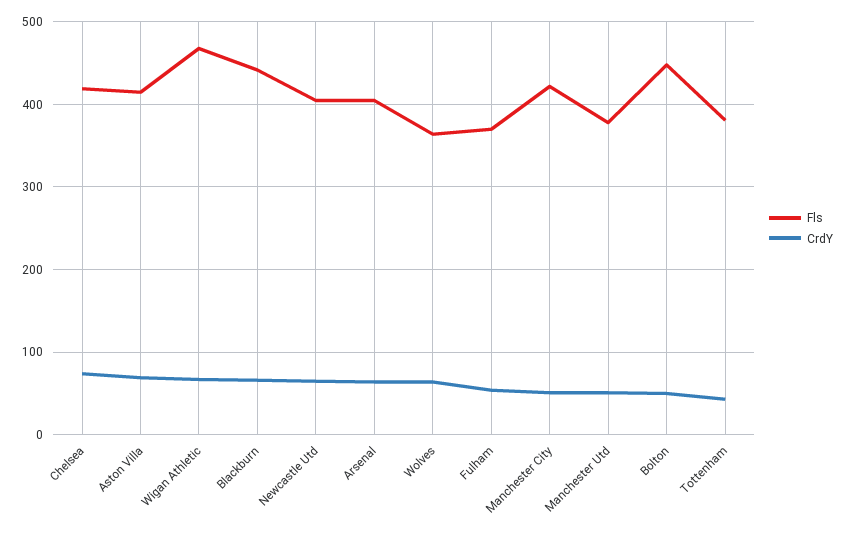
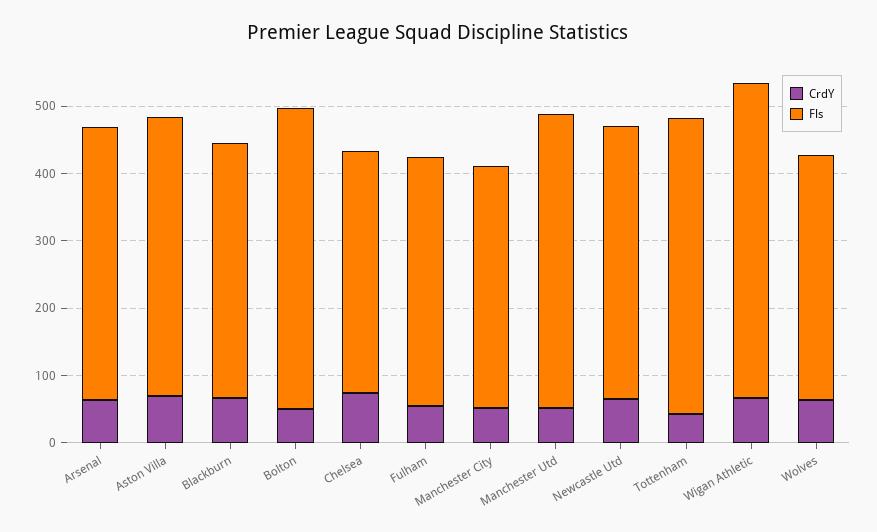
Fls, Chelsea: 420 -> 360
Fls, Blackburn: 440 -> 380
Fls, Manchester City: 420 -> 360
Fls, Manchester Utd: 380 -> 440
Fls, Tottenham: 380 -> 440

